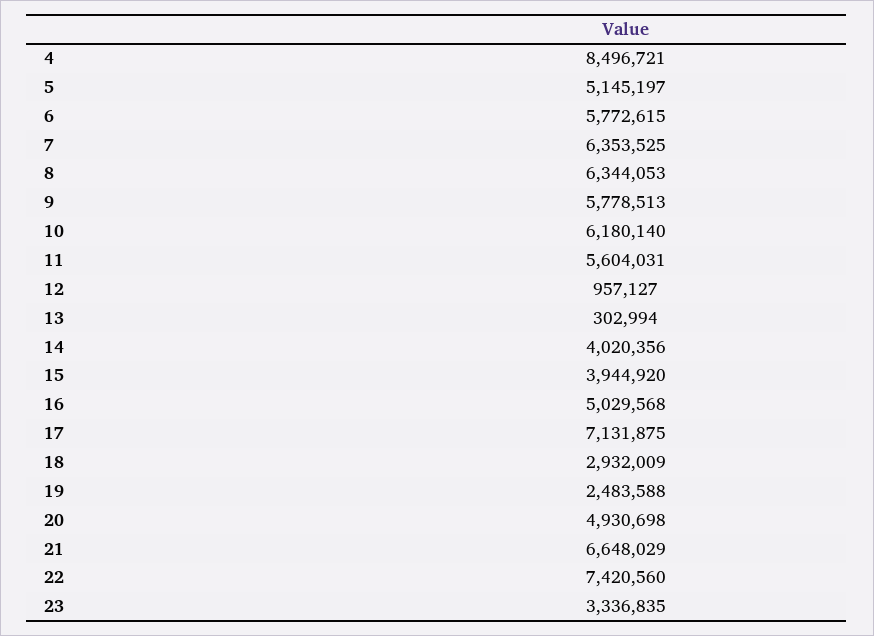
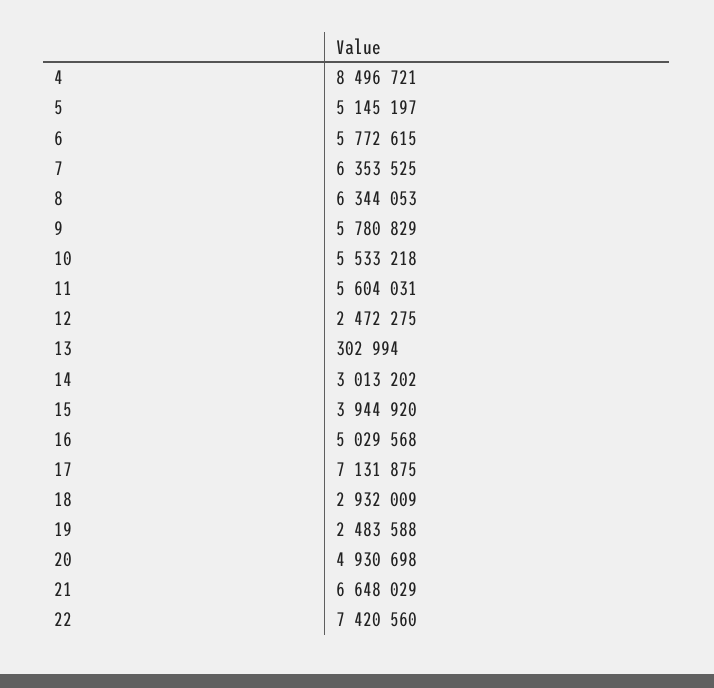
9: 5778513 -> 5780829
10: 6180140 -> 5533218
12: 957127 -> 2472275
14: 4020356 -> 3013202
23: 3336835 -> none

